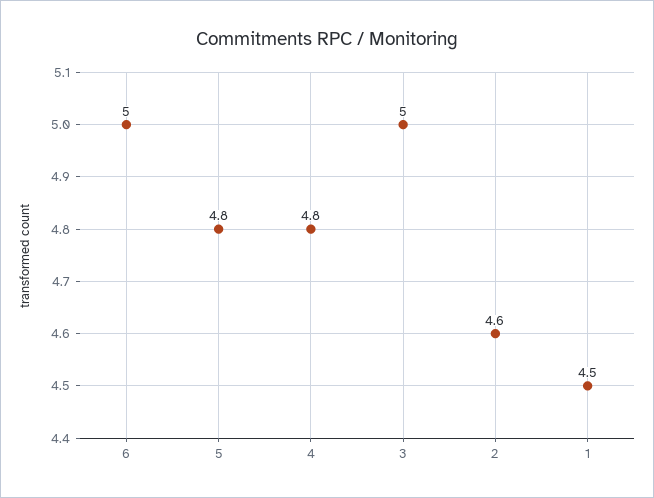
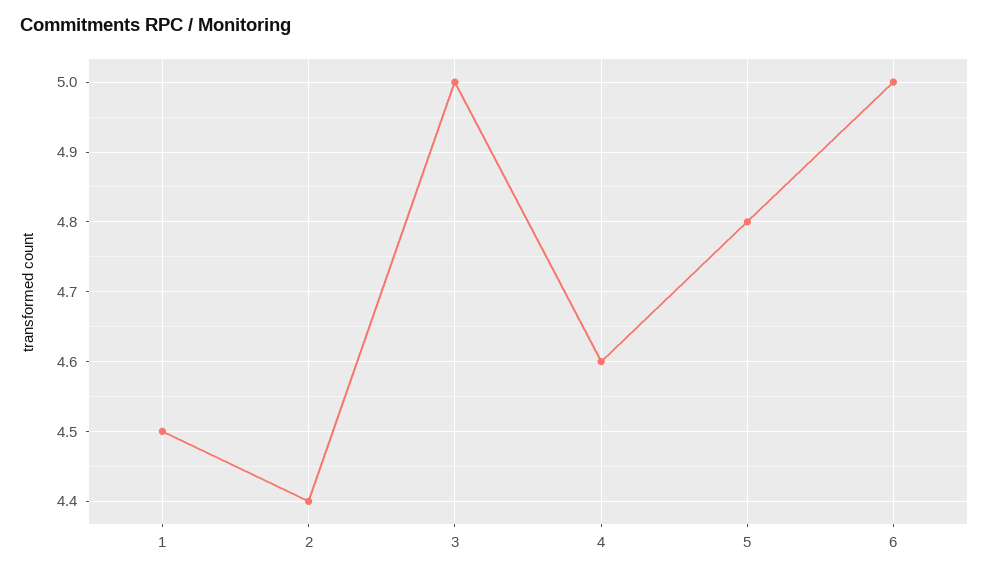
4: 4.8 -> 4.6
2: 4.6 -> 4.4

